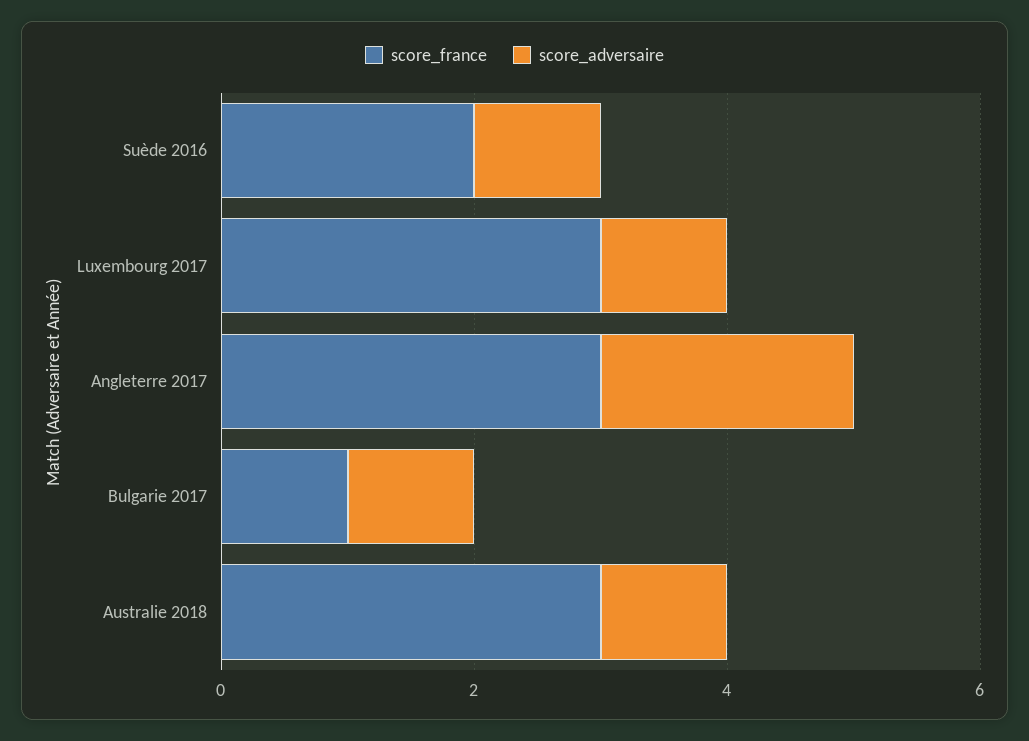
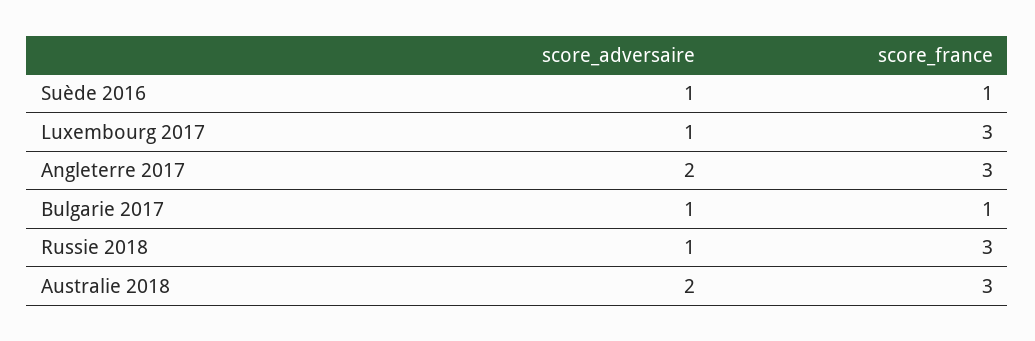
score_france, Suède 2016: 2 -> 1
score_adversaire, Australie 2018: 1 -> 2
score_adversaire, Russie 2018: none -> 1
score_france, Russie 2018: none -> 3

